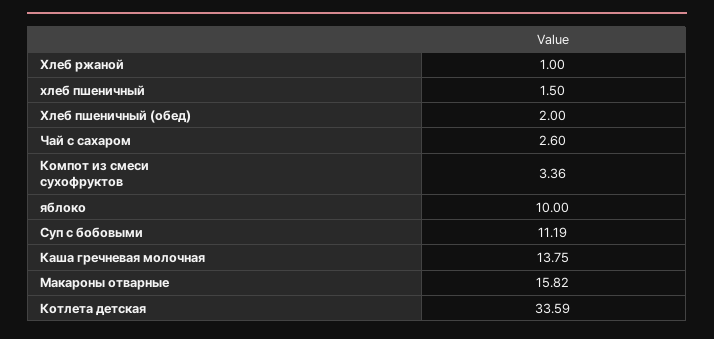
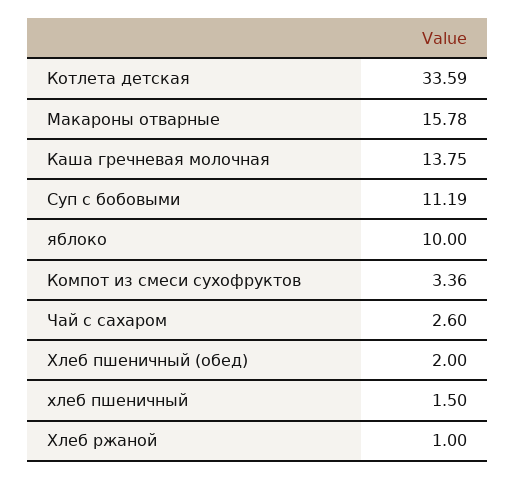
Макароны отварные: 15.82 -> 15.78

